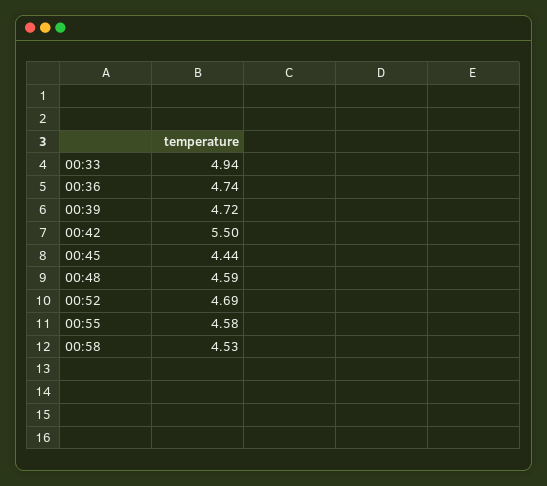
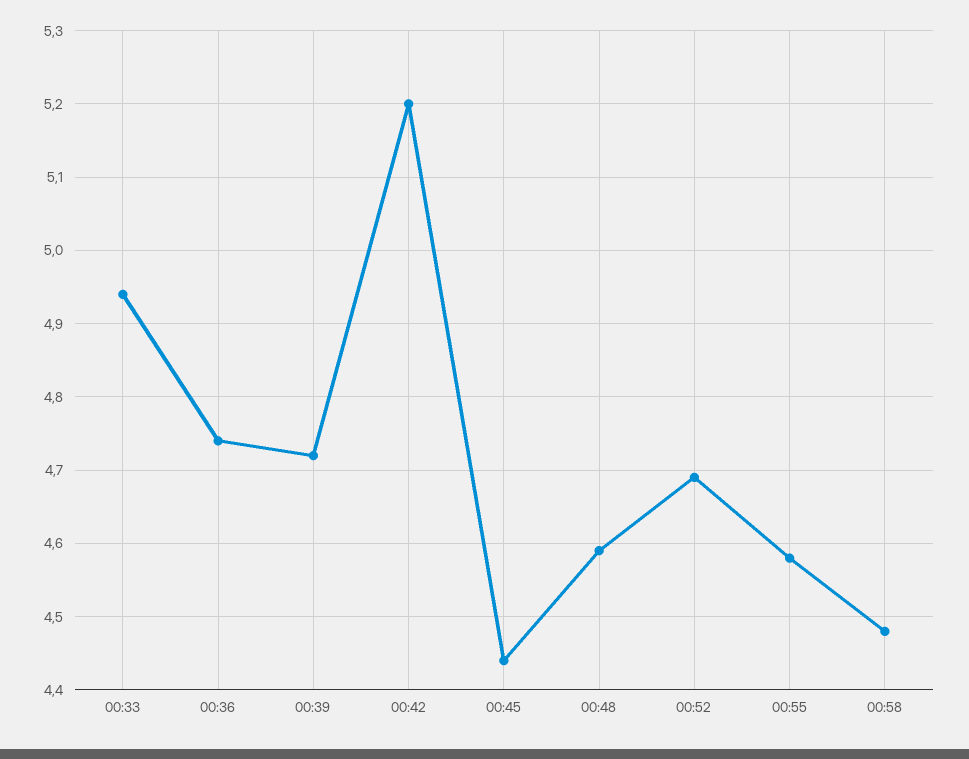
00:42: 5.5 -> 5.2
00:58: 4.53 -> 4.48

